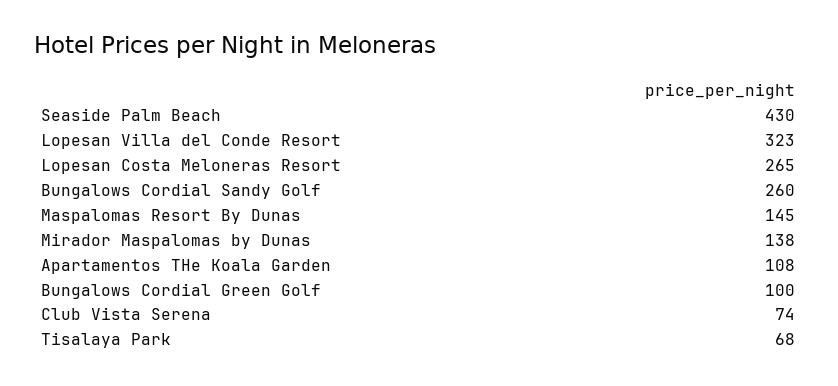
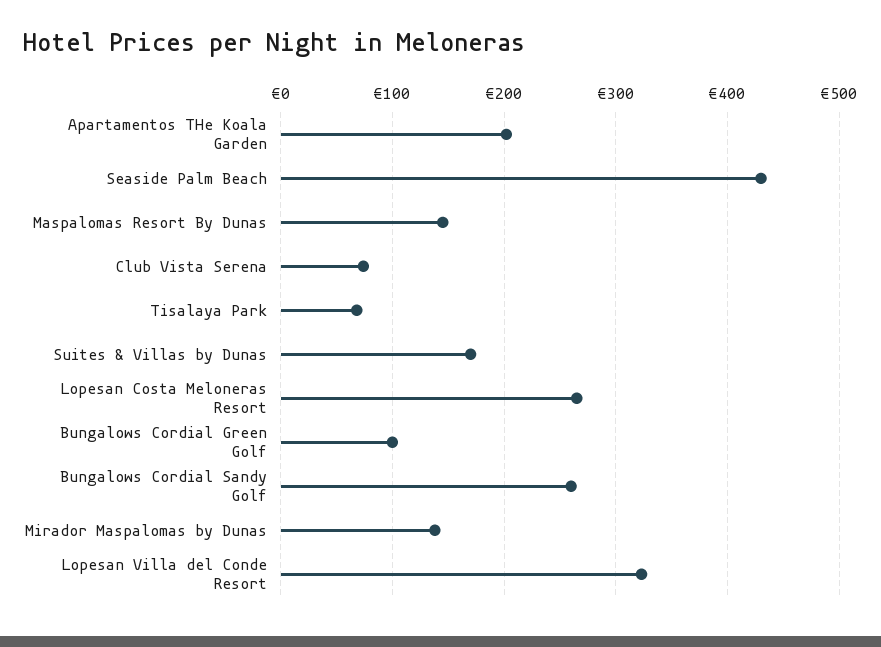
Apartamentos THe Koala Garden: 108 -> 200
Suites & Villas by Dunas: none -> 170

